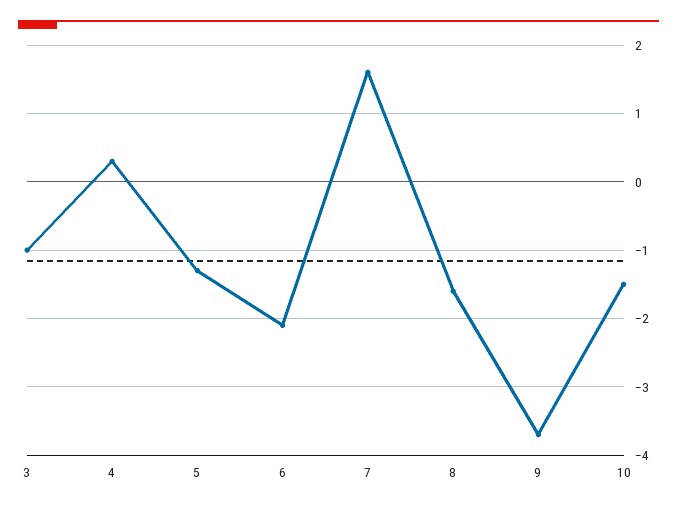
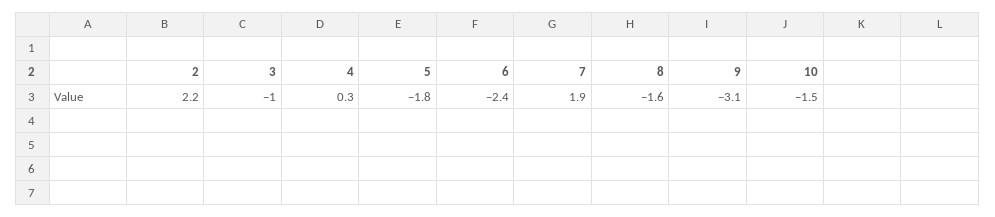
5: -1.3 -> -1.8
6: -2.1 -> -2.4
7: 1.6 -> 1.9
9: -3.7 -> -3.1
2: none -> 2.2

